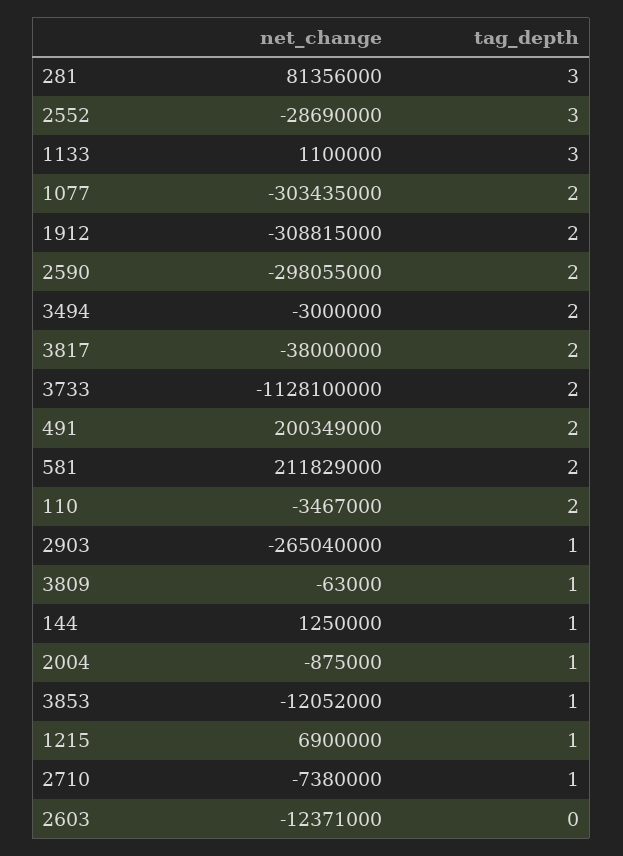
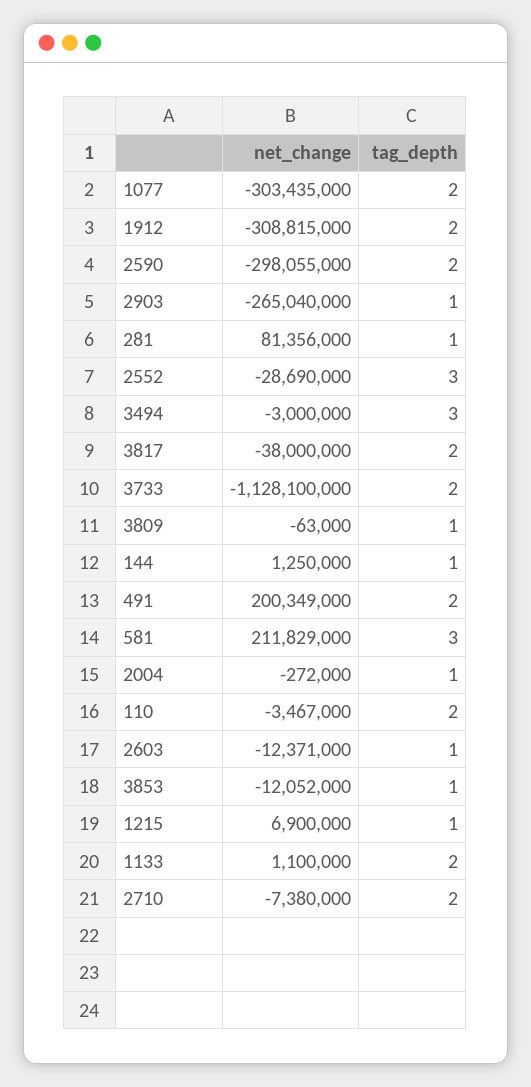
tag_depth, 281: 3 -> 1
tag_depth, 1133: 3 -> 2
tag_depth, 3494: 2 -> 3
tag_depth, 581: 2 -> 3
net_change, 2004: -875000 -> -272000
tag_depth, 2710: 1 -> 2
tag_depth, 2603: 0 -> 1

